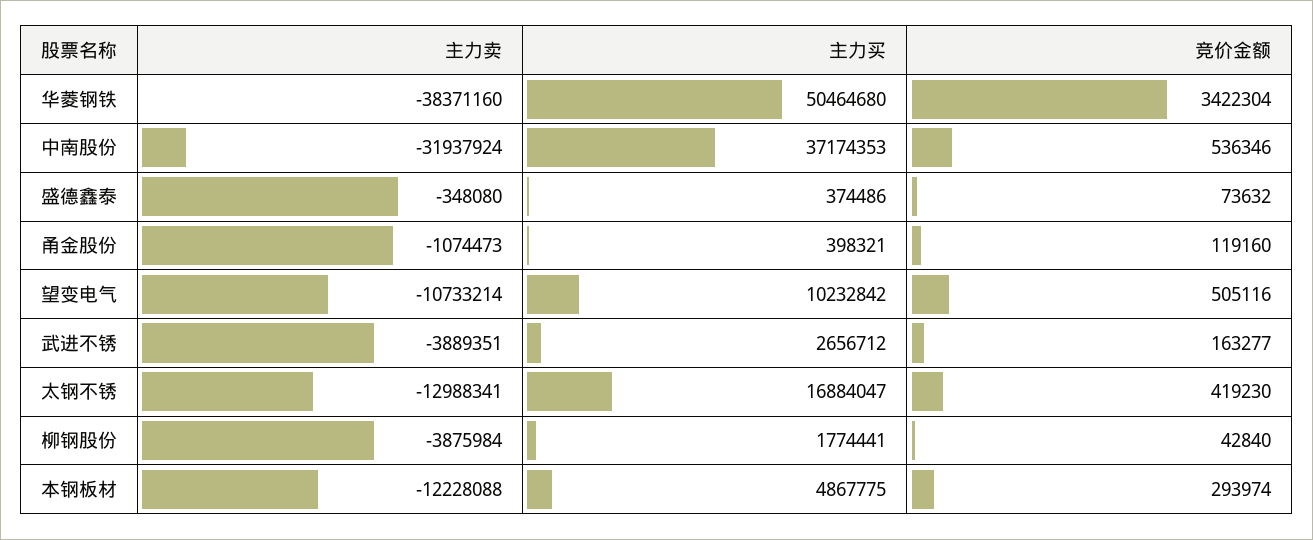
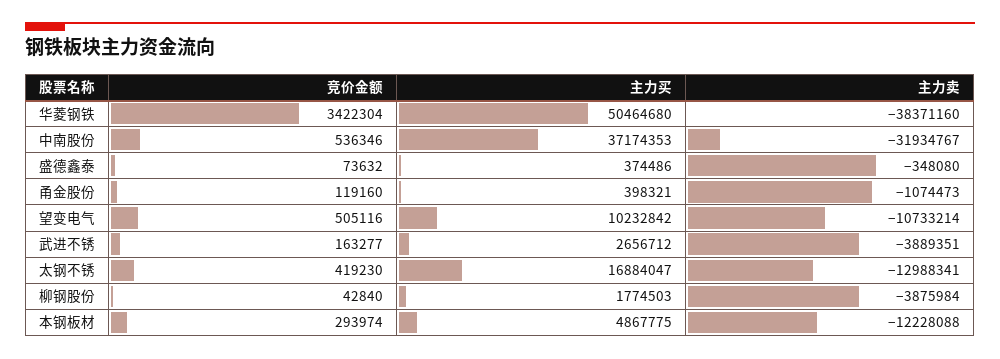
主力卖, 中南股份: -31937924 -> -31934767
主力买, 柳钢股份: 1774441 -> 1774503

